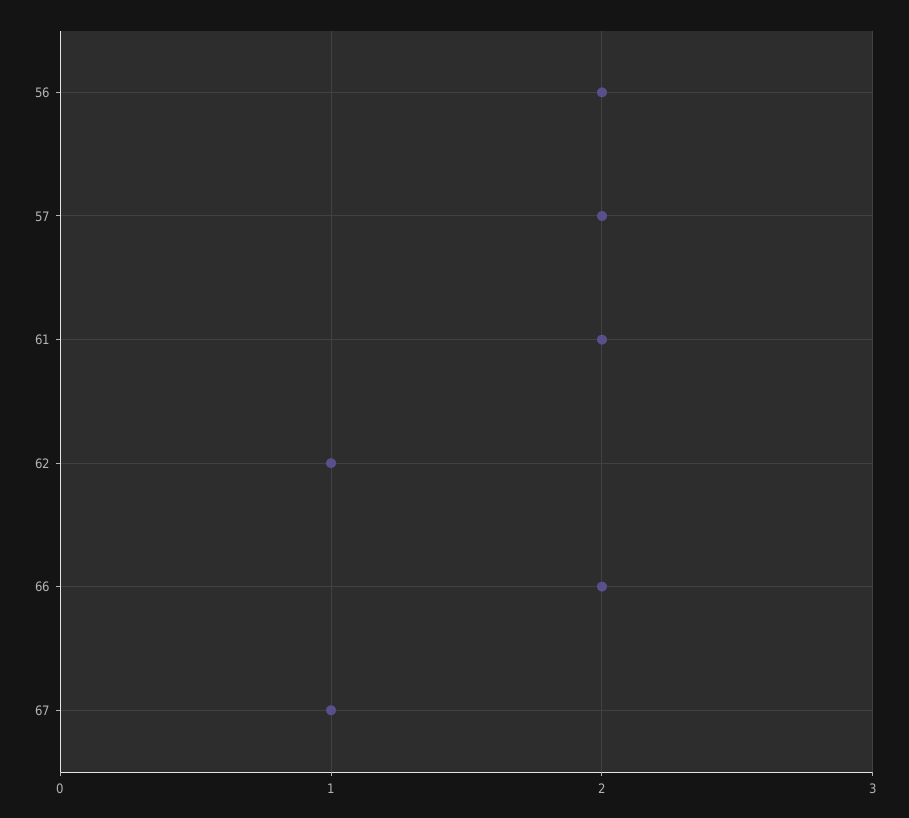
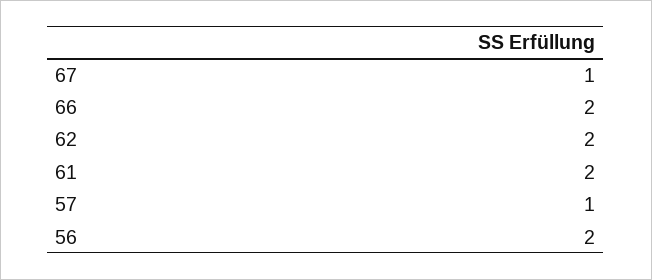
57: 2 -> 1
62: 1 -> 2

